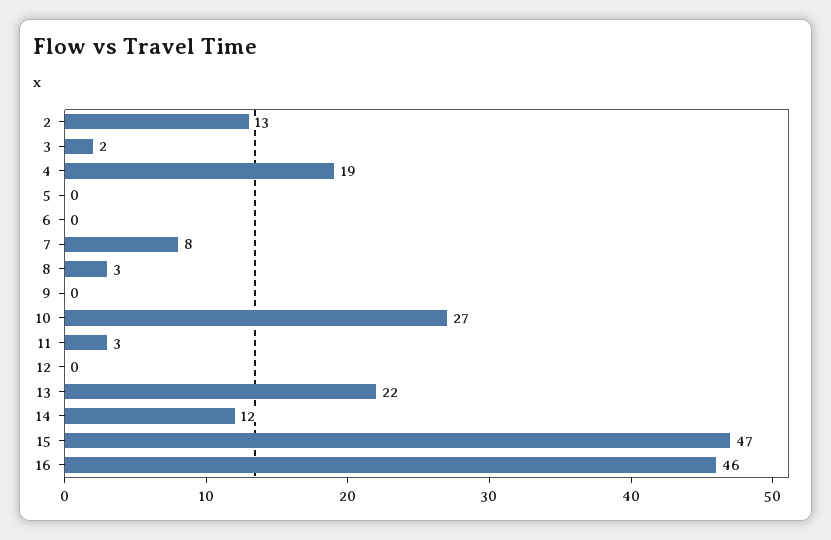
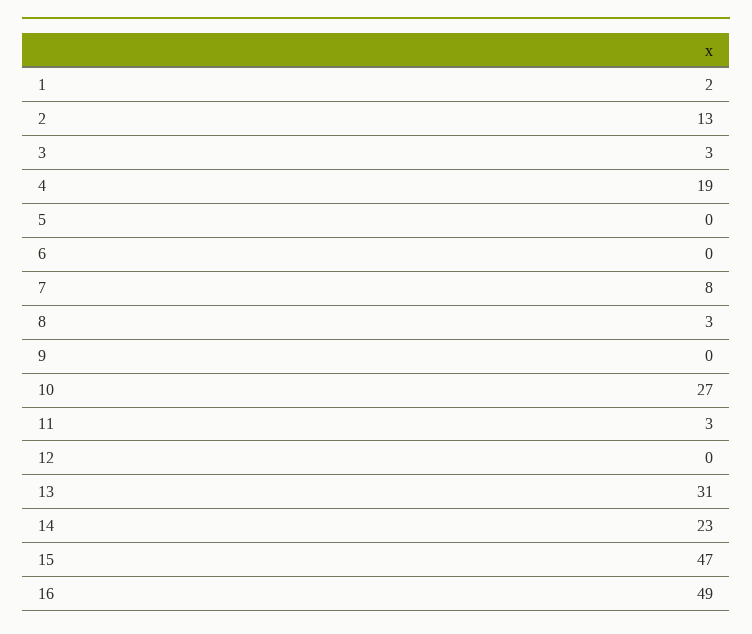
3: 2 -> 3
13: 22 -> 31
14: 12 -> 23
16: 46 -> 49
1: none -> 2

